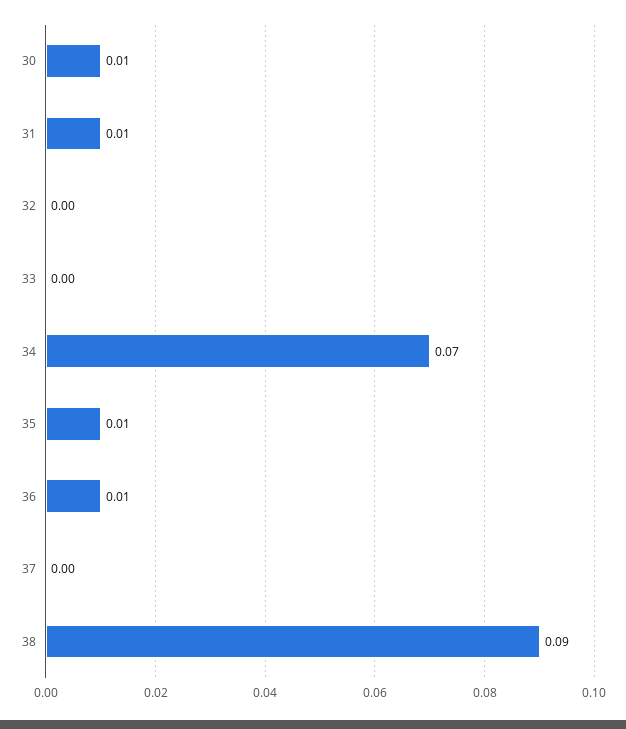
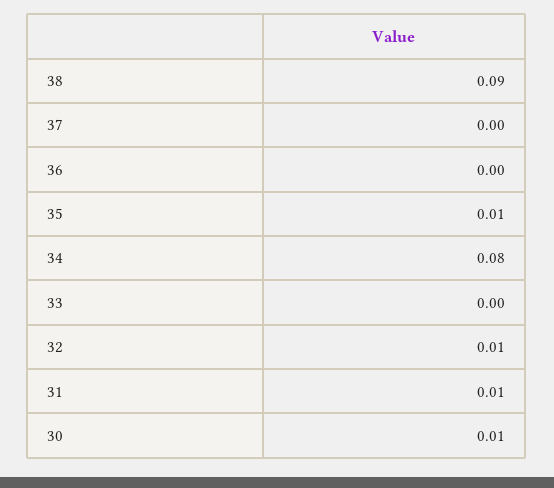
32: 0 -> 0.01
34: 0.07 -> 0.08
36: 0.01 -> 0

